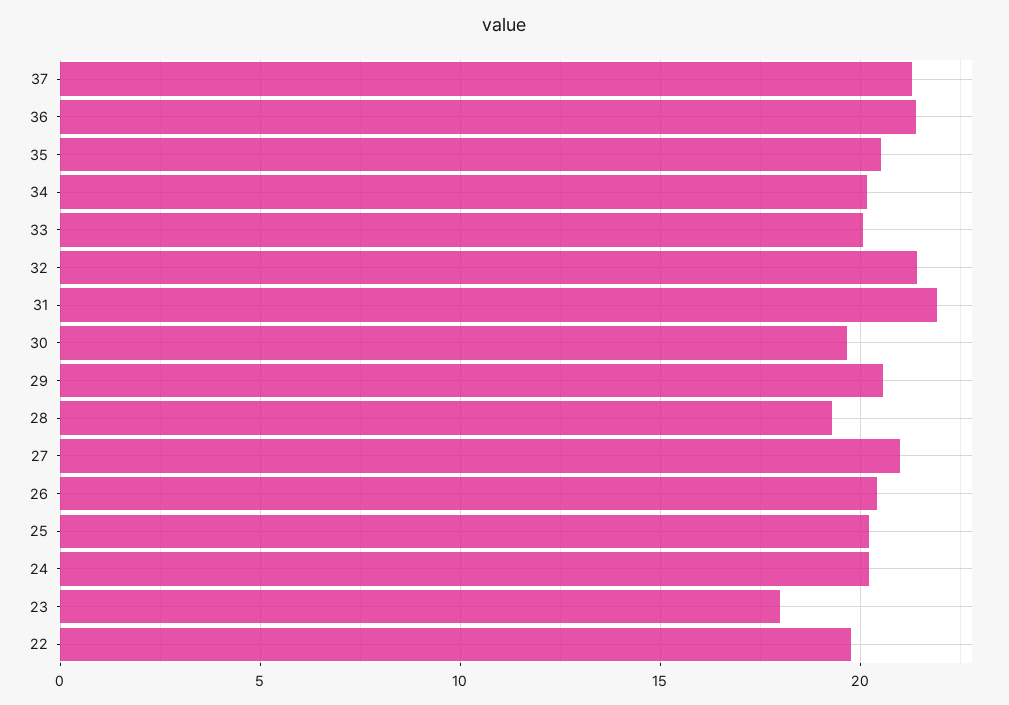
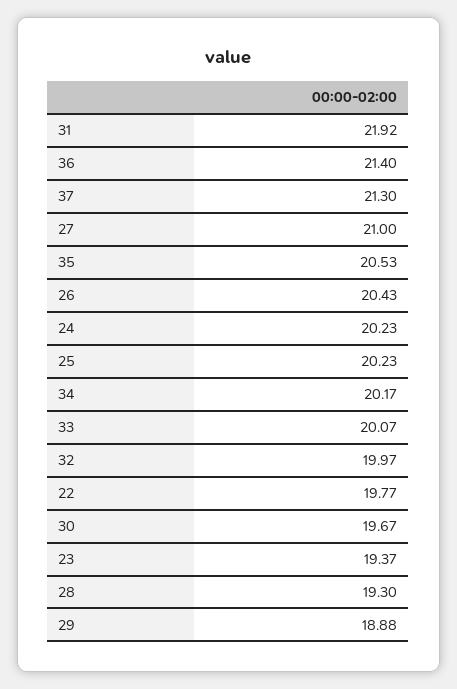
32: 21.5 -> 19.97
29: 20.5 -> 18.88
23: 18 -> 19.37

